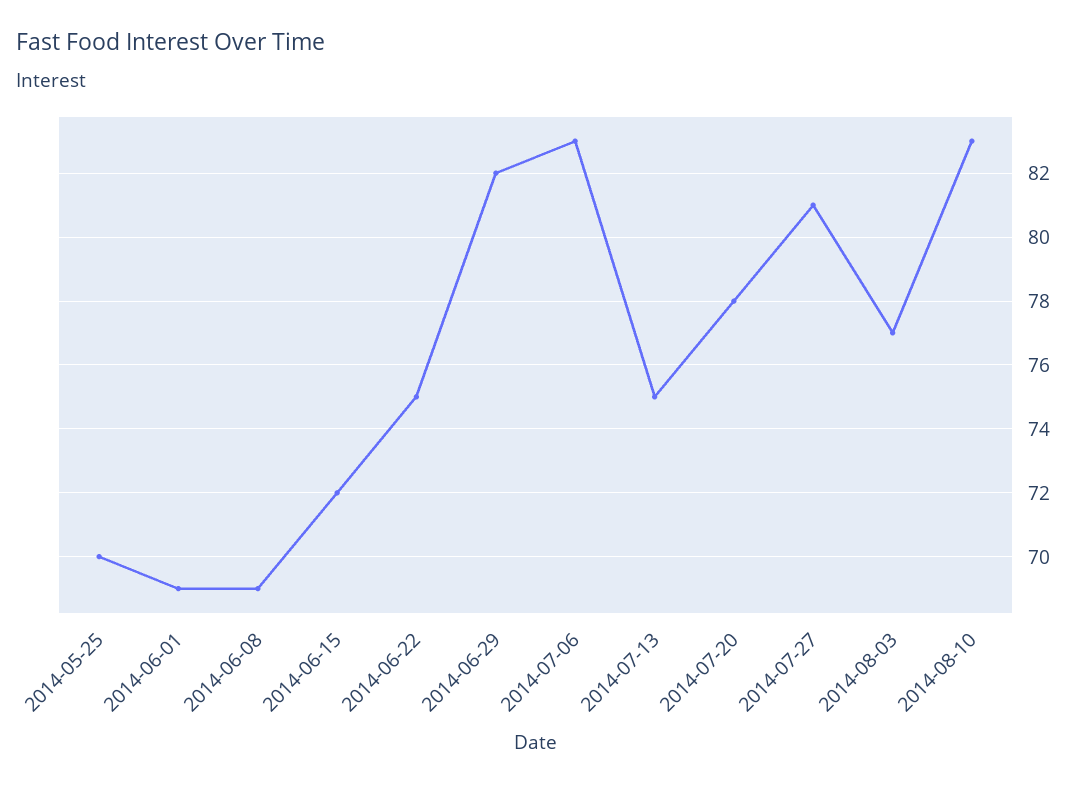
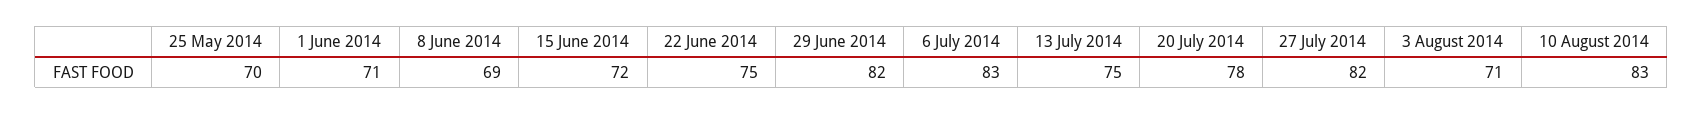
2014-06-01: 69 -> 71
2014-07-27: 81 -> 82
2014-08-03: 77 -> 71

